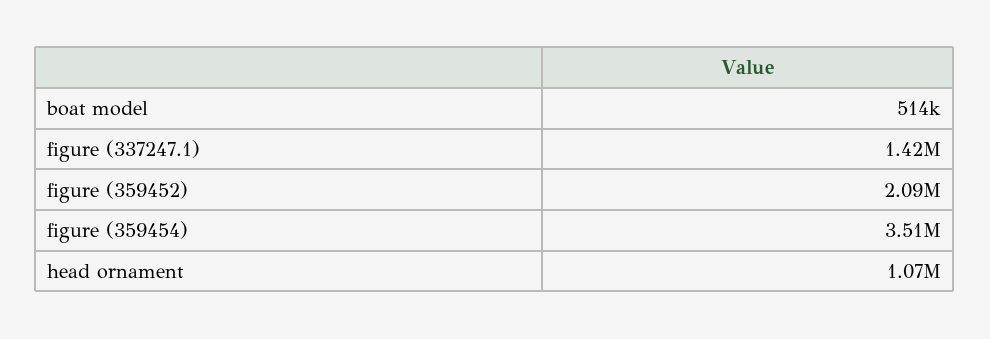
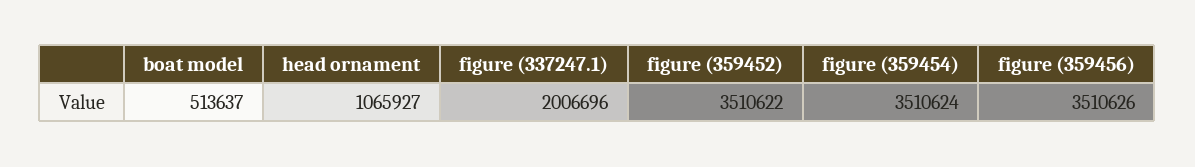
figure (337247.1): 1420000 -> 2006696
figure (359452): 2090000 -> 3510622
figure (359456): none -> 3510626

